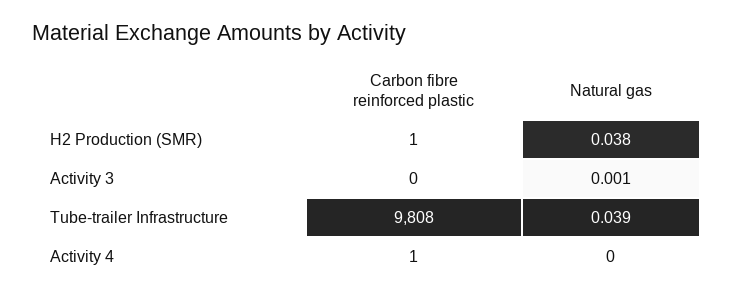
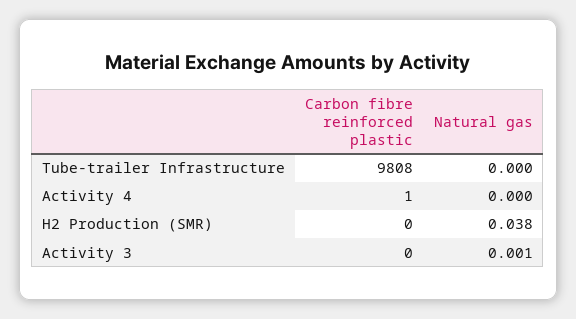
Carbon fibre reinforced plastic, H2 Production (SMR): 1 -> 0
Natural gas, Tube-trailer Infrastructure: 0.039 -> 0

